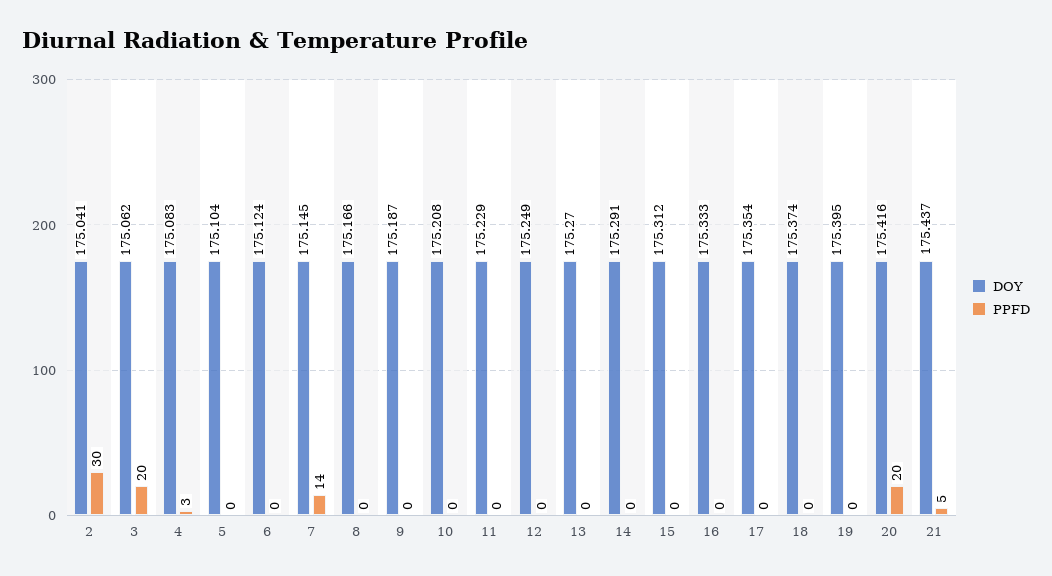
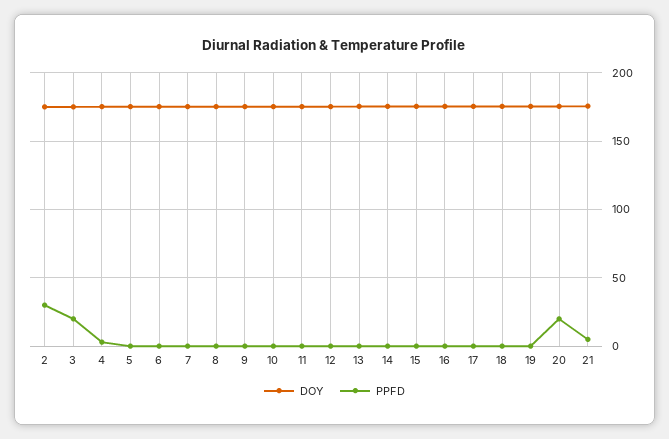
PPFD, 7: 14 -> 0

